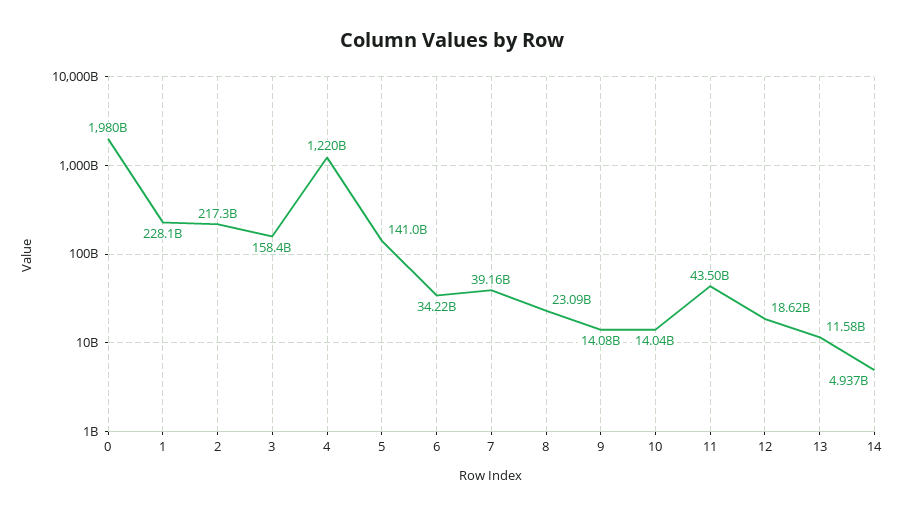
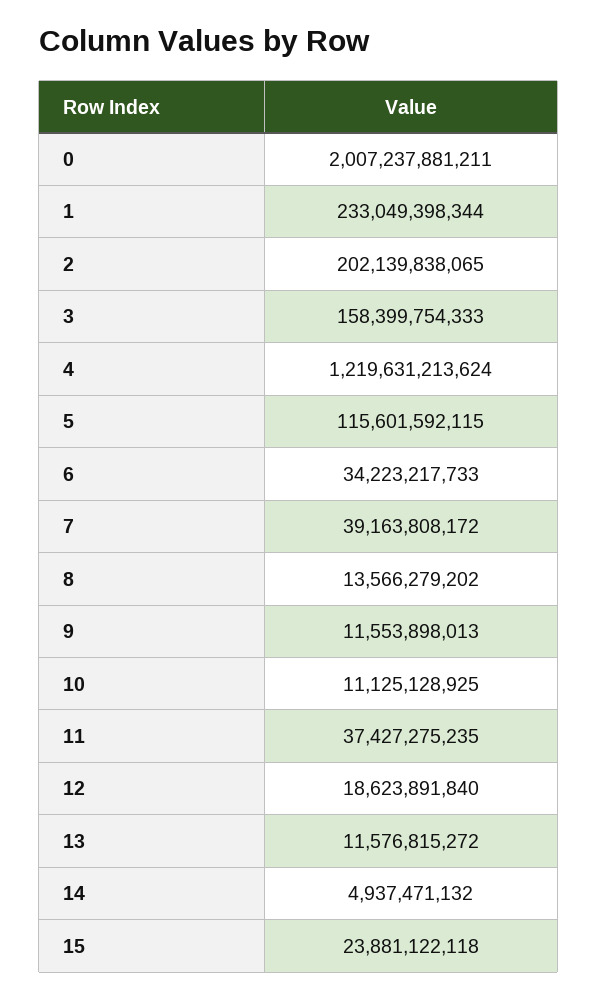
0: 1980000000000 -> 2007237881211
1: 228100000000 -> 233049398344
2: 217300000000 -> 202139838065
5: 141000000000 -> 115601592115
8: 23090000000 -> 13566279202
9: 14080000000 -> 11553898013
10: 14040000000 -> 11125128925
11: 43500000000 -> 37427275235
15: none -> 23881122118

